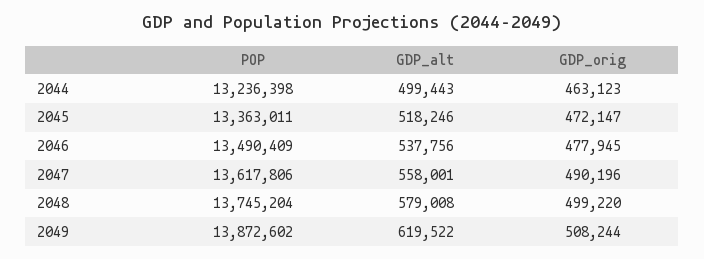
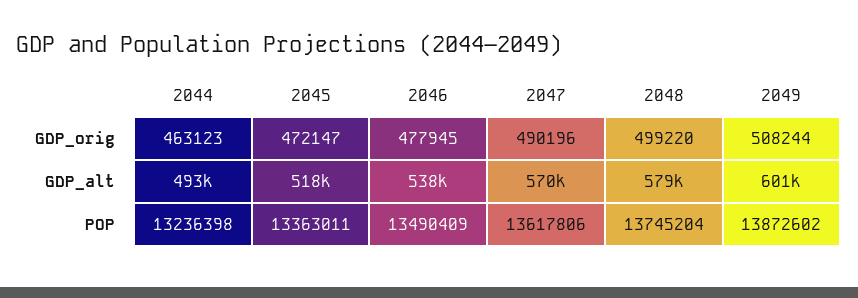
GDP_alt, 2044: 499443 -> 493000
GDP_alt, 2047: 558001 -> 570000
GDP_alt, 2049: 619522 -> 601000

